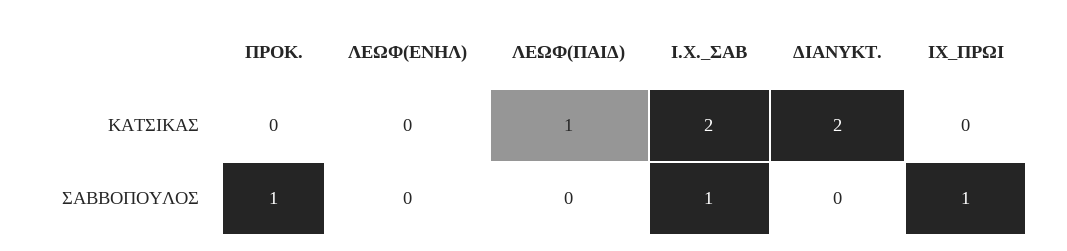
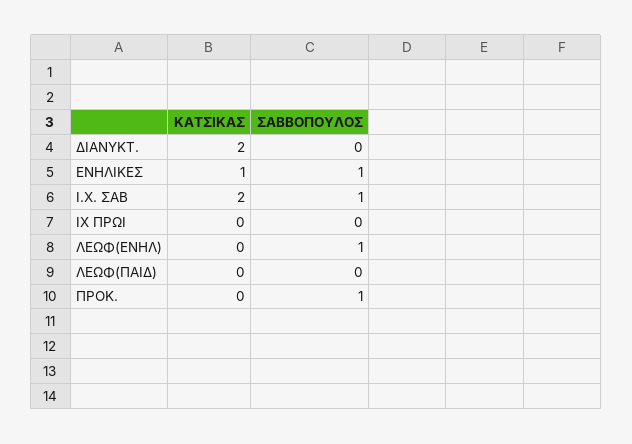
ΛΕΩΦ(ΠΑΙΔ), ΚΑΤΣΙΚΑΣ: 1 -> 0
ΛΕΩΦ(ΕΝΗΛ), ΣΑΒΒΟΠΟΥΛΟΣ: 0 -> 1
ΙΧ_ΠΡΩΙ, ΣΑΒΒΟΠΟΥΛΟΣ: 1 -> 0
ΕΝΗΛΙΚΕΣ, ΚΑΤΣΙΚΑΣ: none -> 1
ΕΝΗΛΙΚΕΣ, ΣΑΒΒΟΠΟΥΛΟΣ: none -> 1

